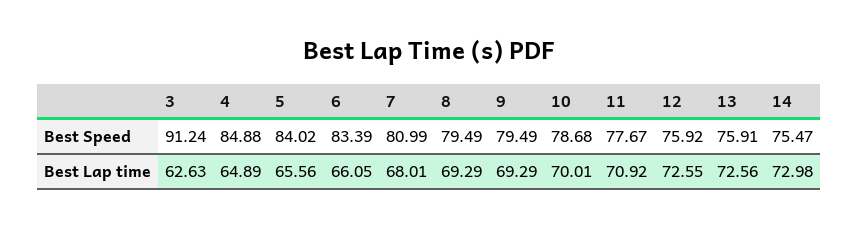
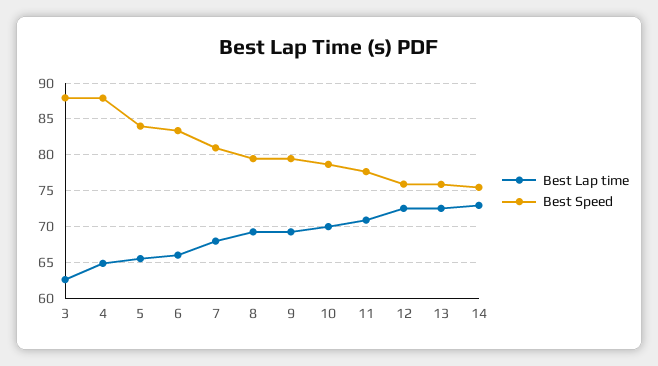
Best Speed, 3: 91.24 -> 88
Best Speed, 4: 84.88 -> 88

